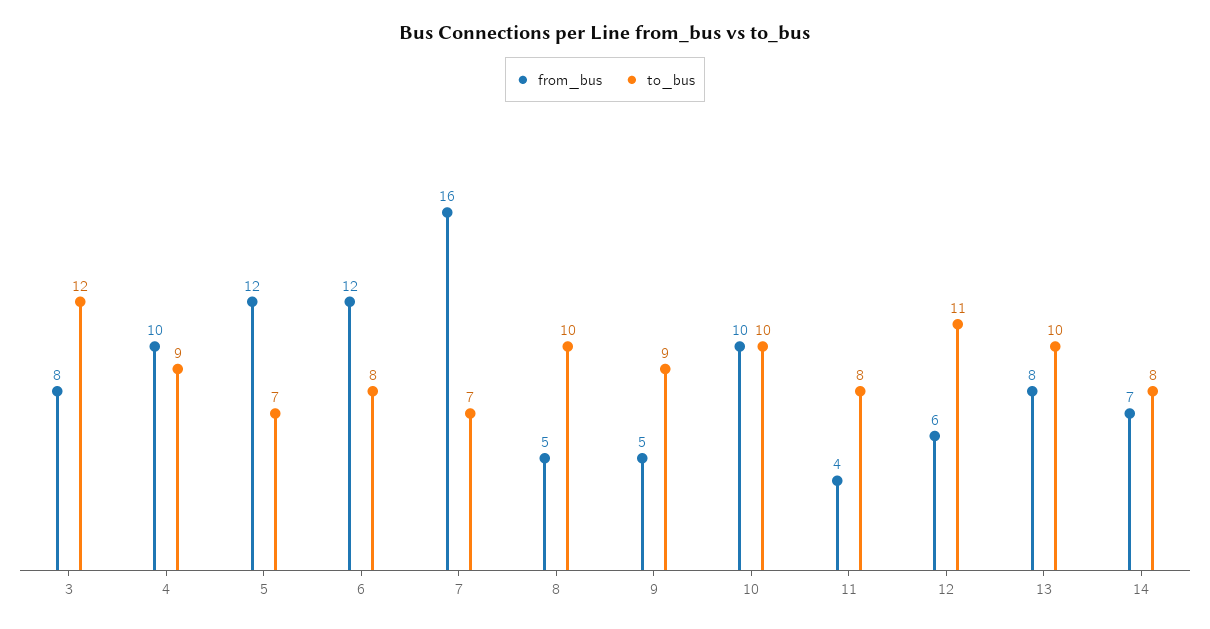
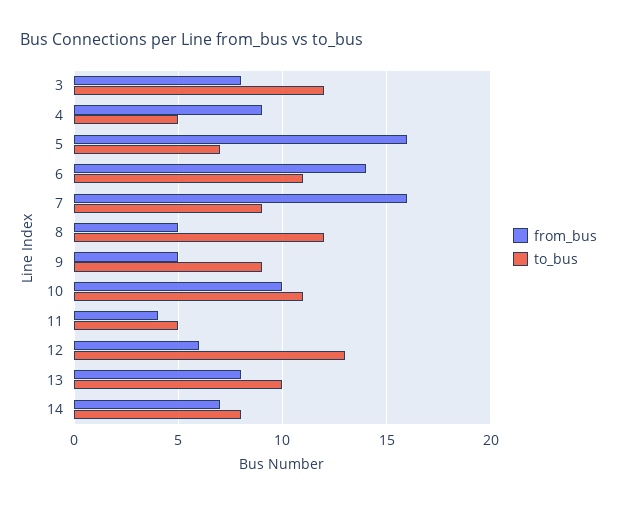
from_bus, 4: 10 -> 9
to_bus, 4: 9 -> 5
from_bus, 5: 12 -> 16
from_bus, 6: 12 -> 14
to_bus, 6: 8 -> 11
to_bus, 7: 7 -> 9
to_bus, 8: 10 -> 12
to_bus, 10: 10 -> 11
to_bus, 11: 8 -> 5
to_bus, 12: 11 -> 13

